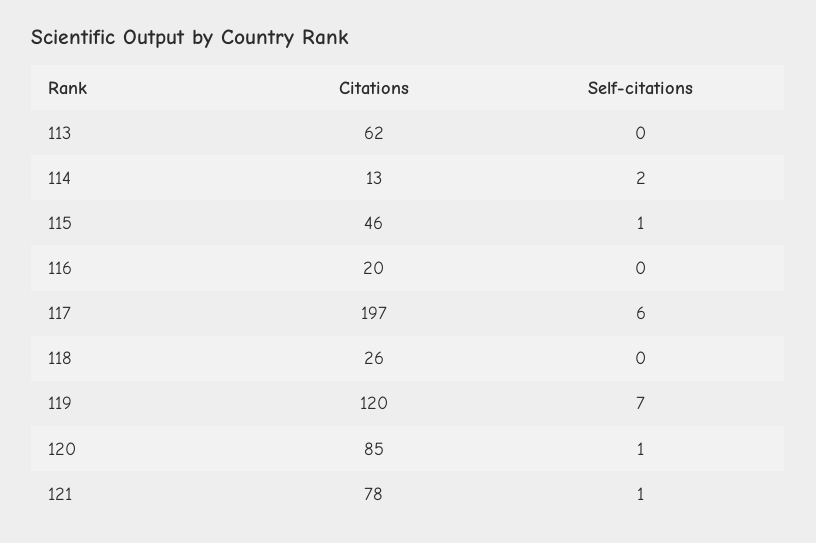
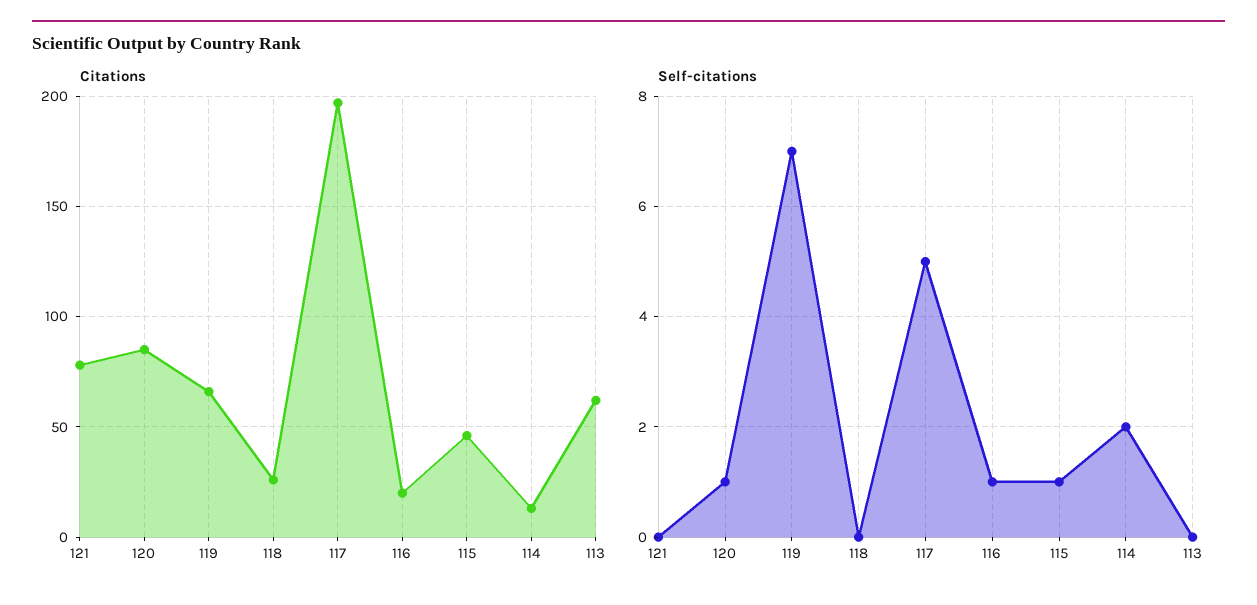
Self-citations, 116: 0 -> 1
Self-citations, 117: 6 -> 5
Citations, 119: 120 -> 65
Self-citations, 121: 1 -> 0

